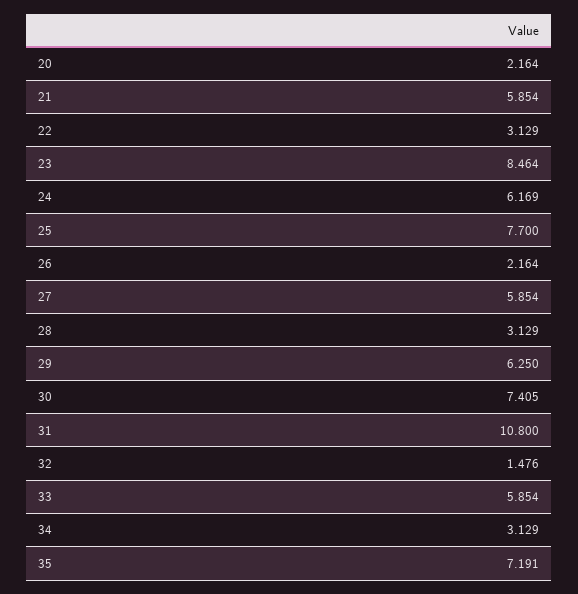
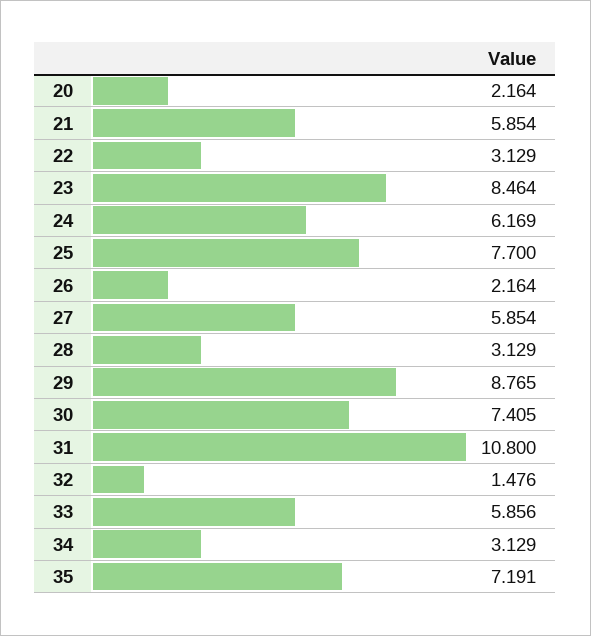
29: 6.25 -> 8.765
33: 5.854 -> 5.856

